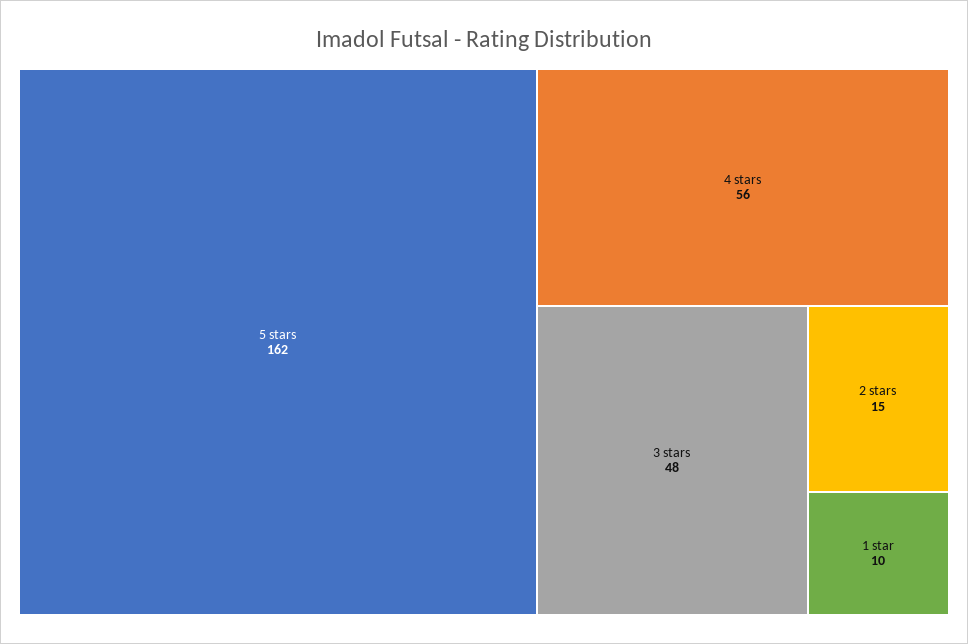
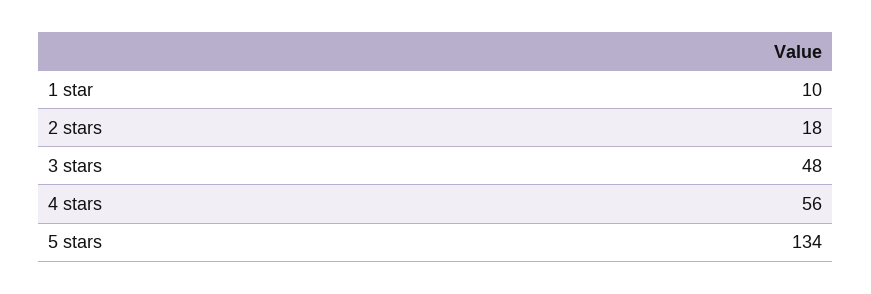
5 stars: 162 -> 134
2 stars: 15 -> 18

